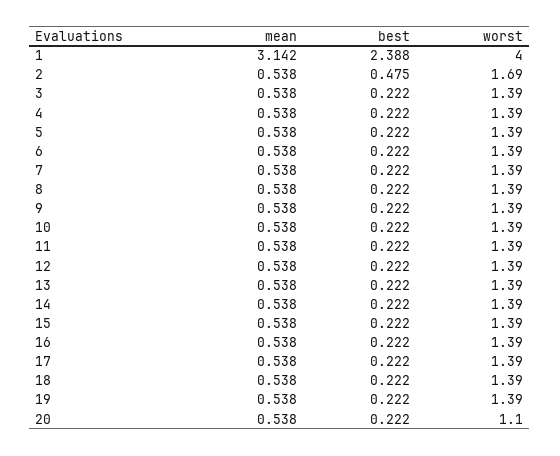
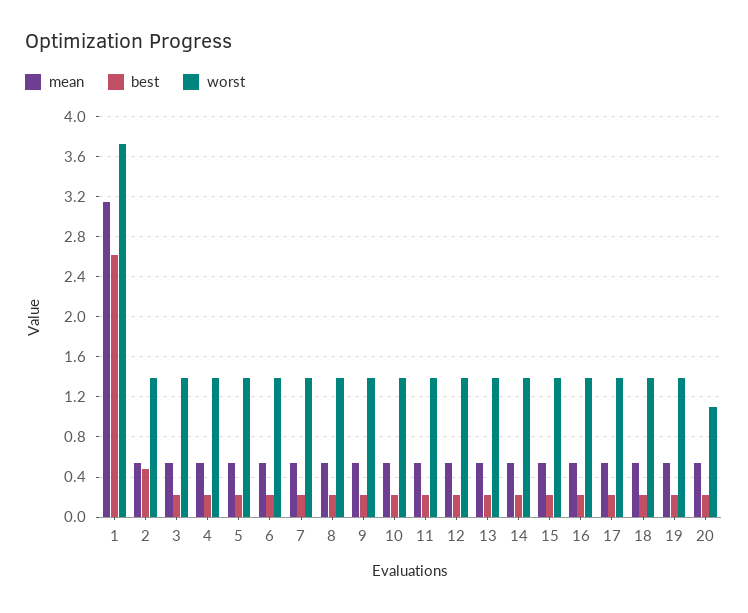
best, 1: 2.388 -> 2.6
worst, 1: 4 -> 3.7
worst, 2: 1.69 -> 1.4

